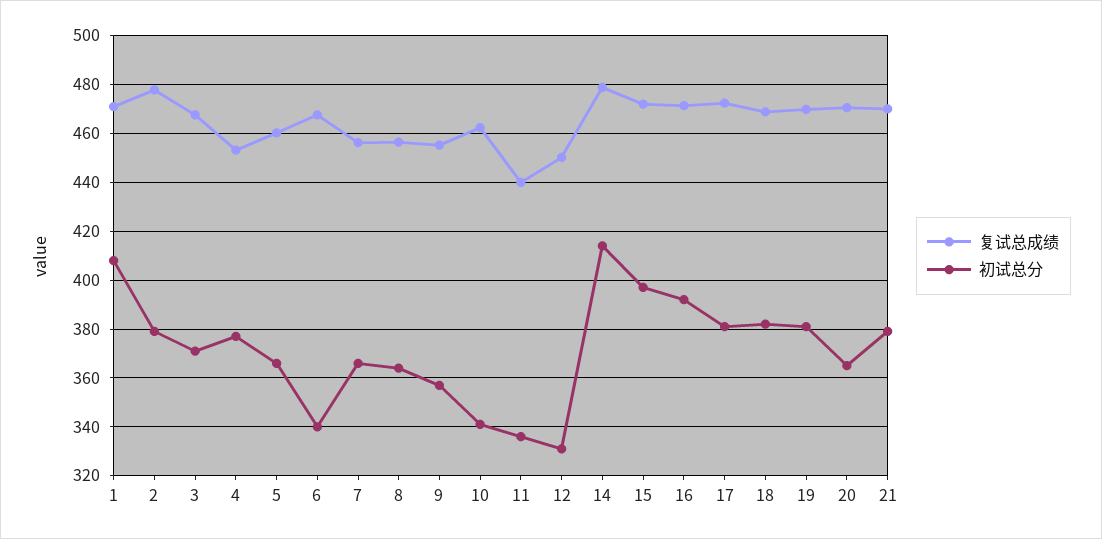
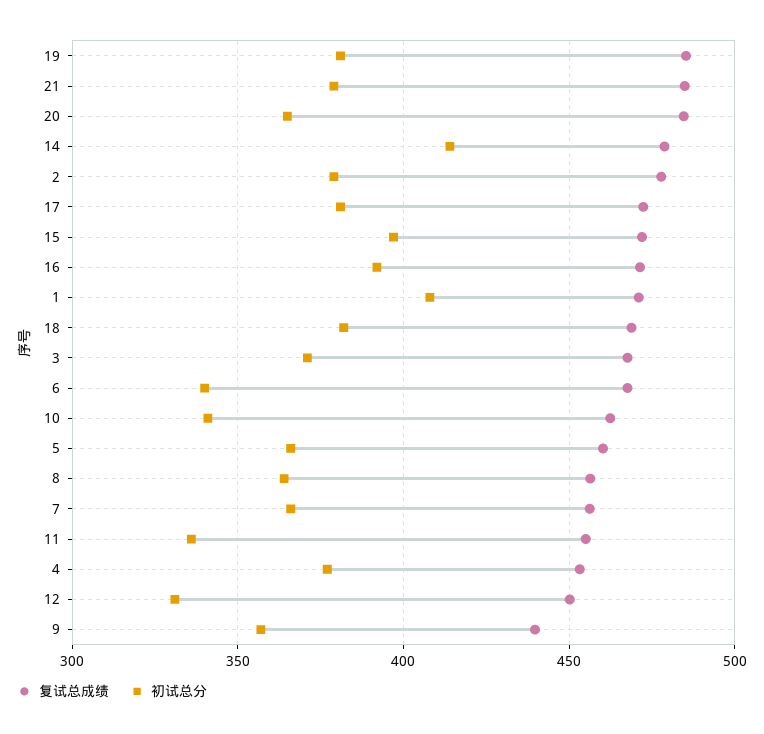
复试总成绩, 9: 455 -> 440
复试总成绩, 11: 440 -> 455
复试总成绩, 19: 470 -> 485
复试总成绩, 20: 470 -> 485
复试总成绩, 21: 470 -> 485

